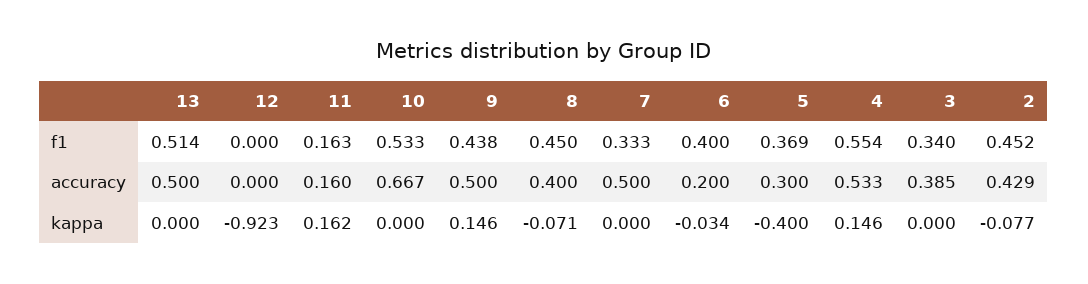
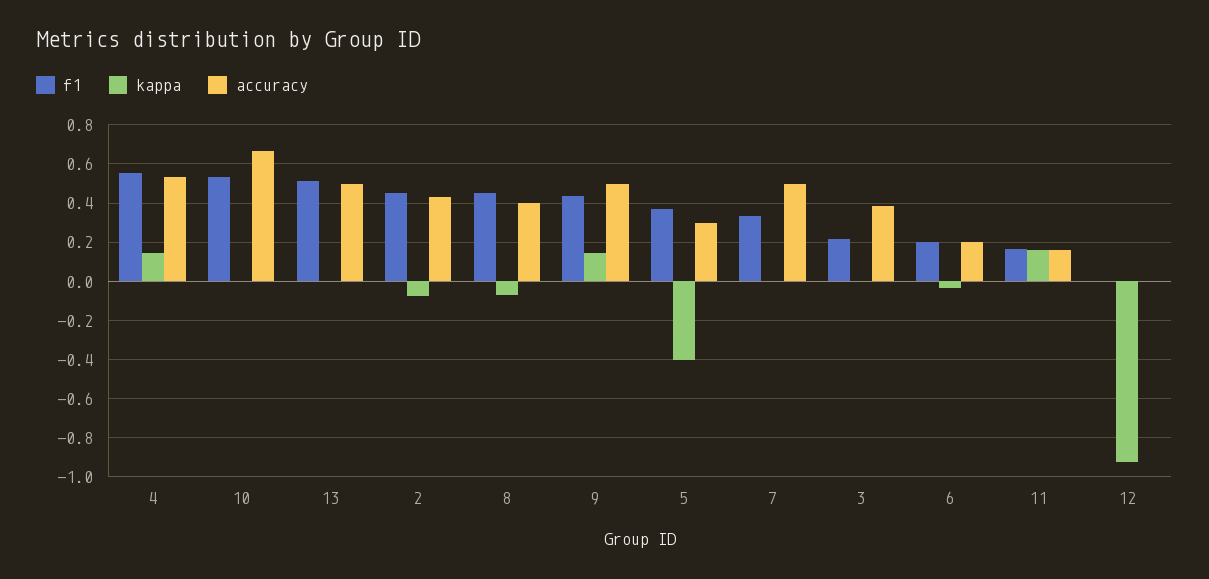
f1, 6: 0.4 -> 0.2
f1, 3: 0.34 -> 0.2

